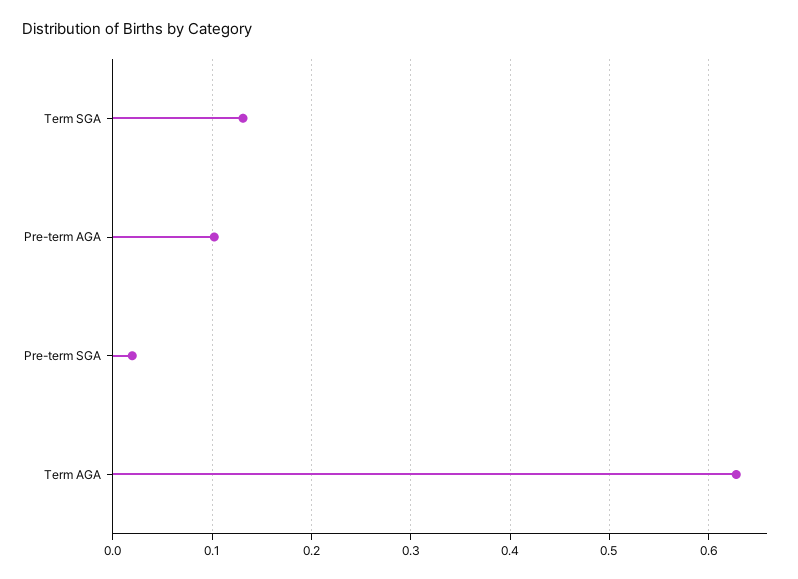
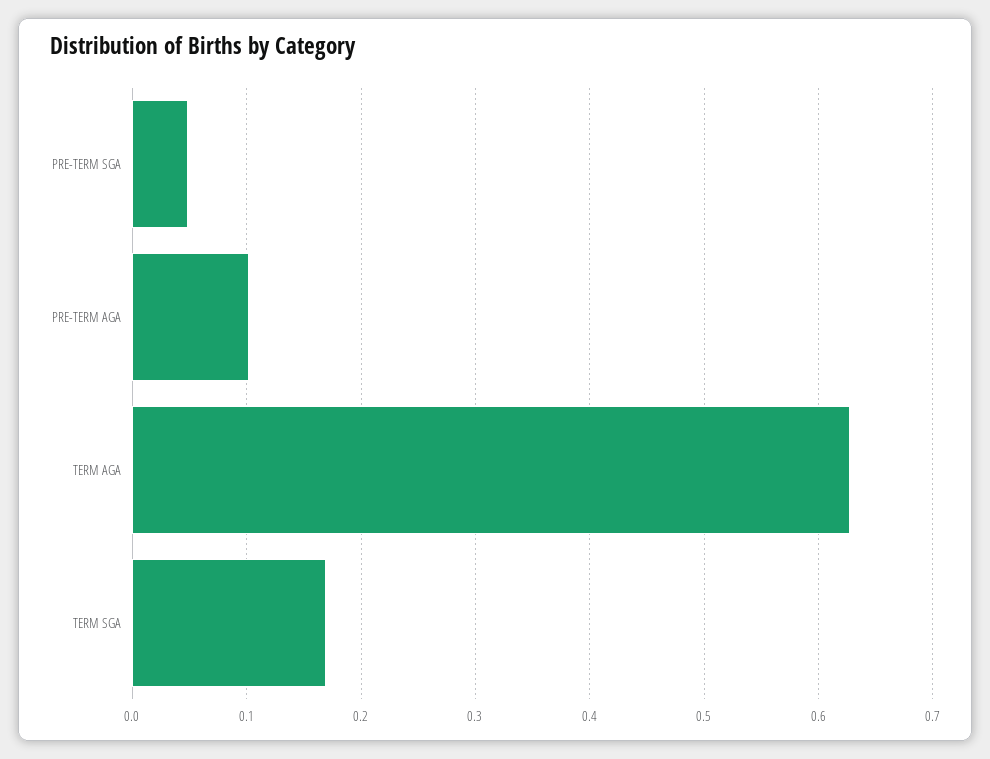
Term SGA: 0.13 -> 0.17
Pre-term SGA: 0.02 -> 0.05

